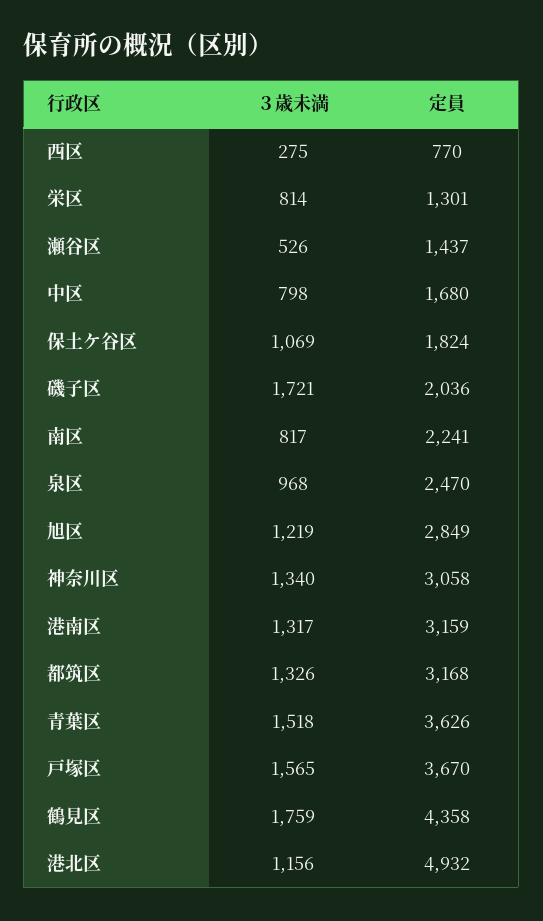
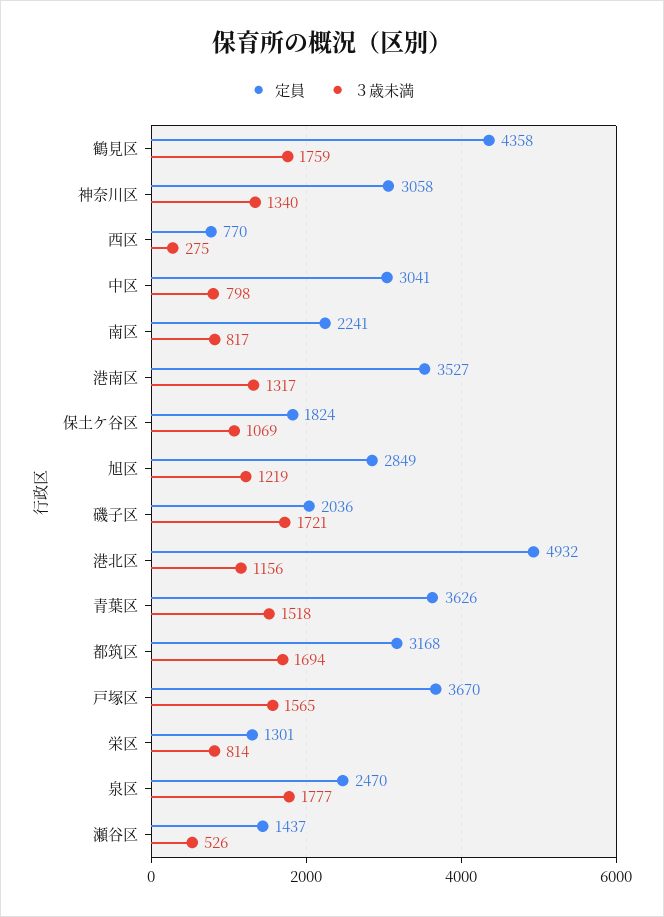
定員, 中区: 1680 -> 3041
３歳未満, 泉区: 968 -> 1777
定員, 港南区: 3159 -> 3527
３歳未満, 都筑区: 1326 -> 1694

